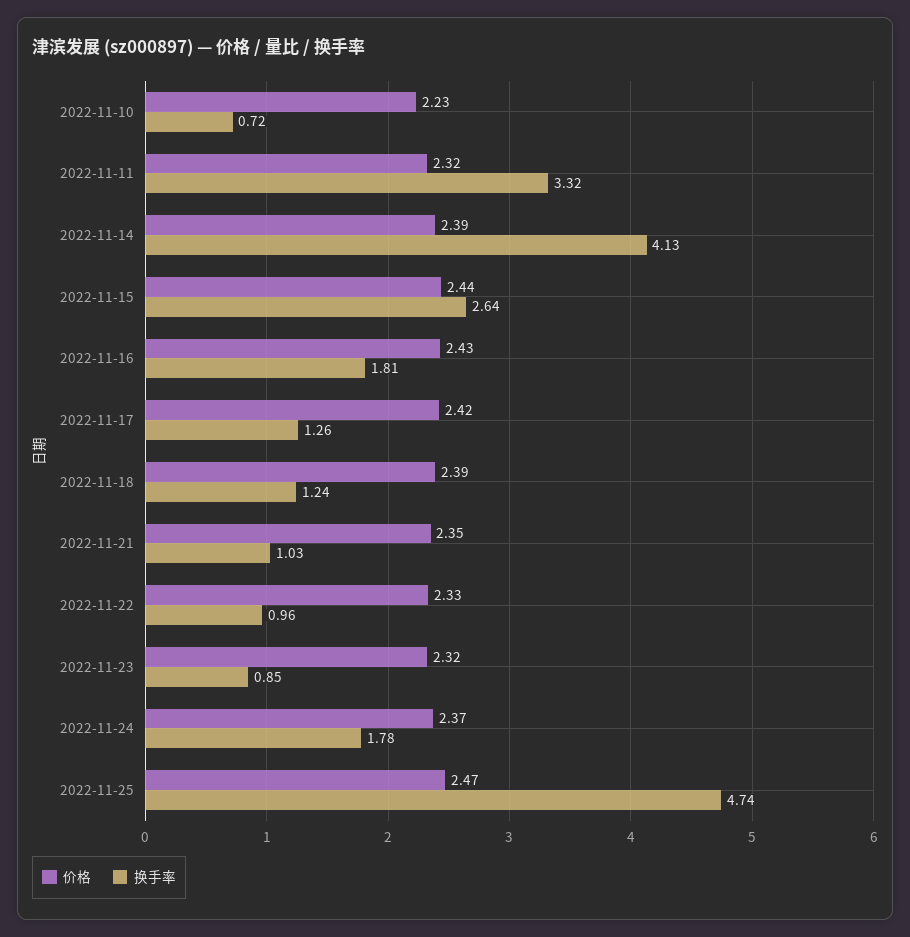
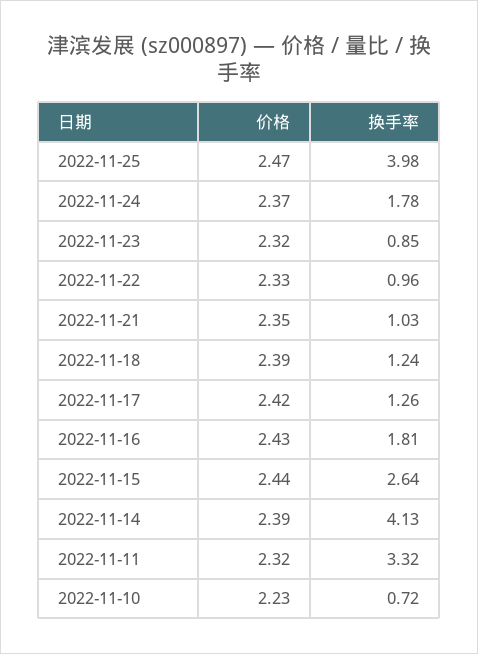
换手率, 2022-11-25: 4.74 -> 3.98

